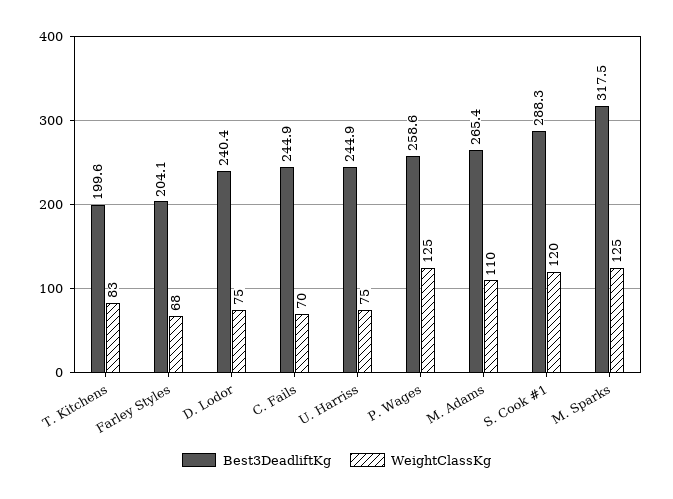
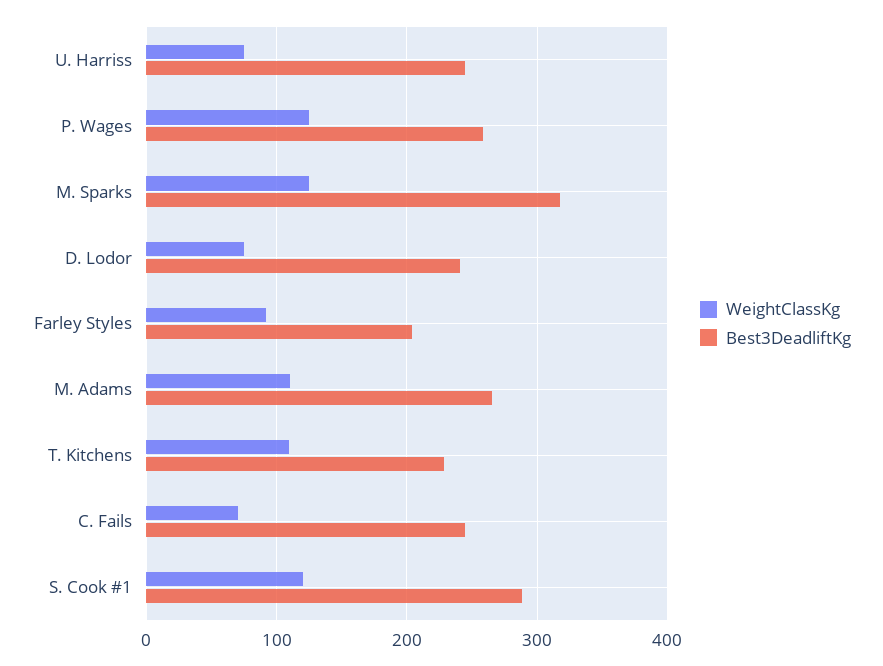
Best3DeadliftKg, T. Kitchens: 199.6 -> 230
WeightClassKg, T. Kitchens: 83 -> 110
WeightClassKg, Farley Styles: 68 -> 90

